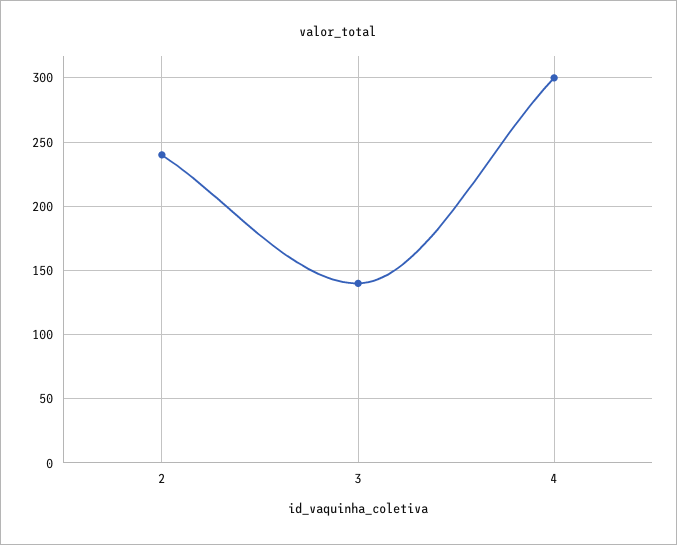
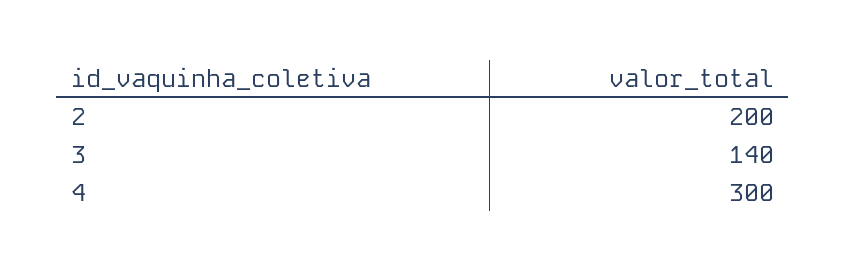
2: 240 -> 200

